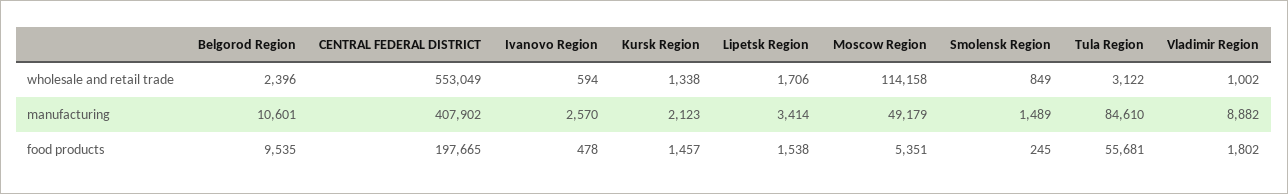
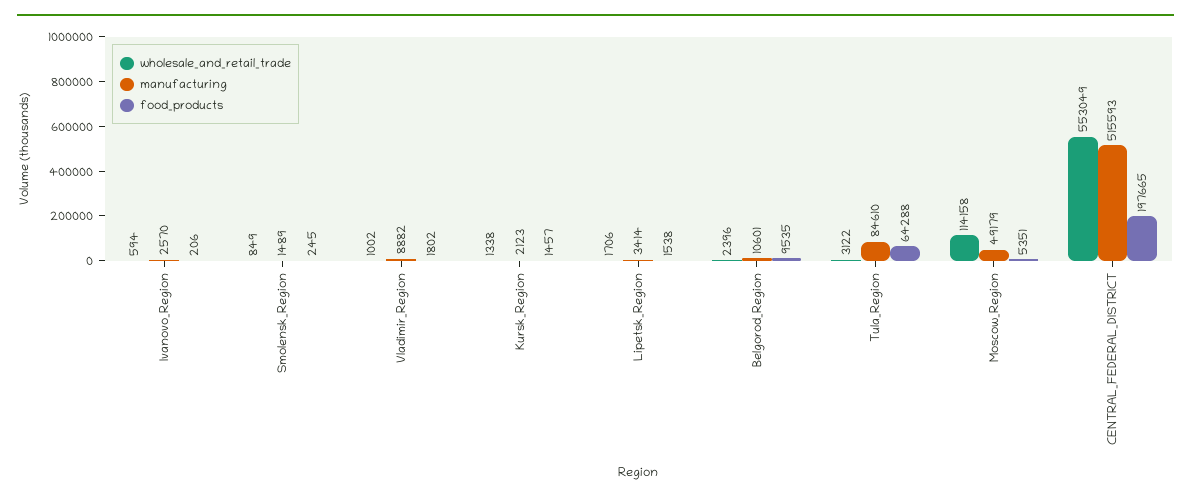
manufacturing, CENTRAL FEDERAL DISTRICT: 407902 -> 515593
food products, Ivanovo Region: 478 -> 206
food products, Tula Region: 55681 -> 64288

